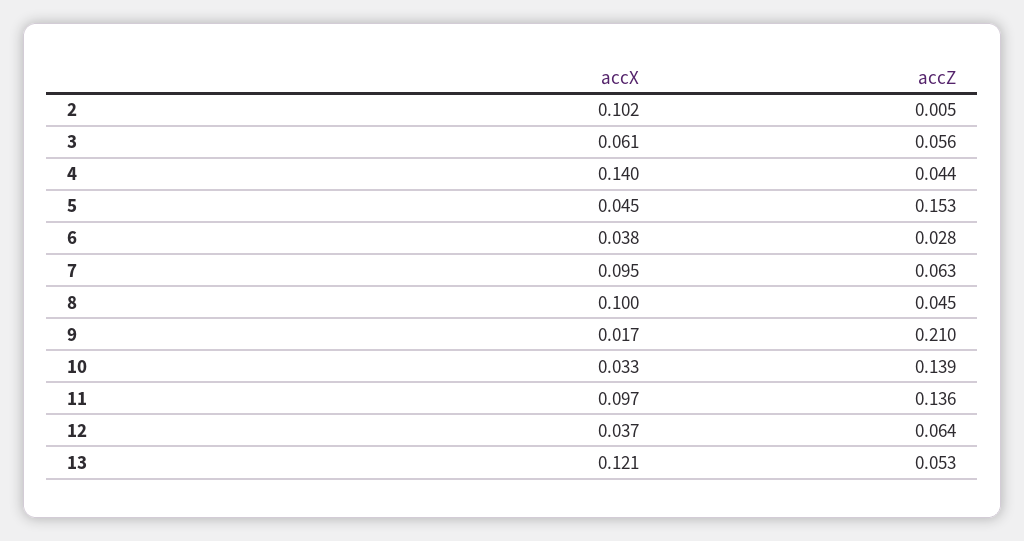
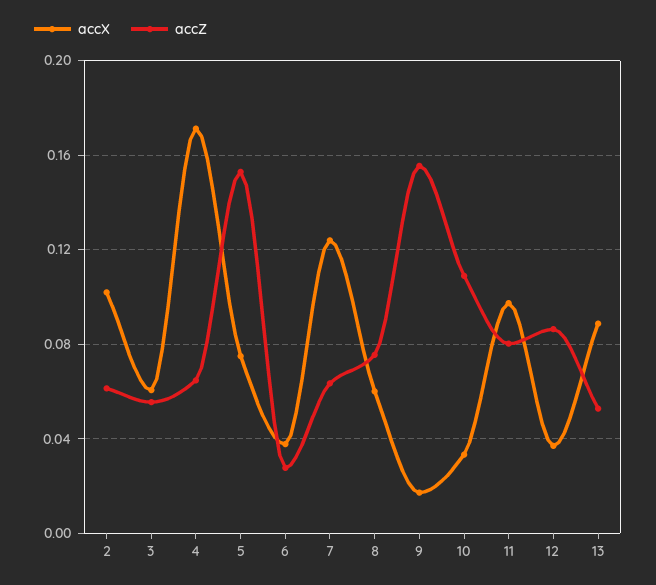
accZ, 2: 0.005 -> 0.06
accX, 4: 0.14 -> 0.17
accZ, 4: 0.044 -> 0.065
accX, 5: 0.045 -> 0.075
accX, 7: 0.095 -> 0.125
accX, 8: 0.1 -> 0.06
accZ, 8: 0.045 -> 0.075
accZ, 9: 0.21 -> 0.155
accZ, 10: 0.139 -> 0.11
accZ, 11: 0.136 -> 0.08
accZ, 12: 0.064 -> 0.085
accX, 13: 0.121 -> 0.09

